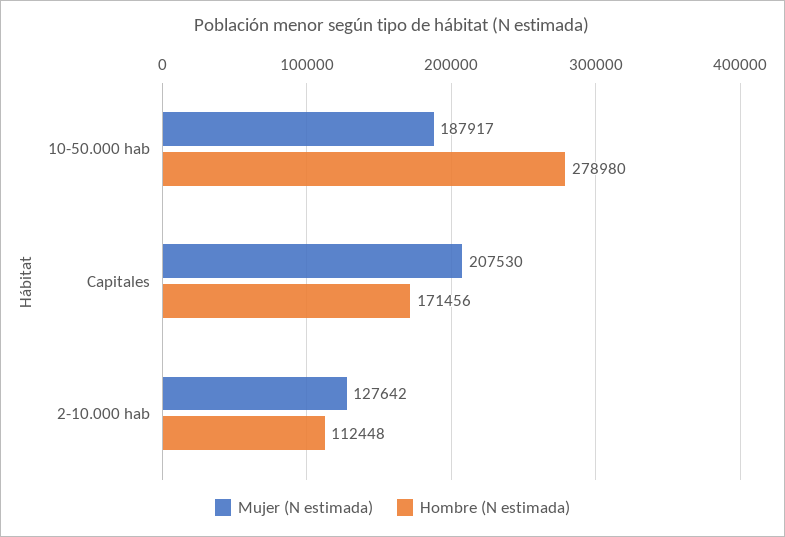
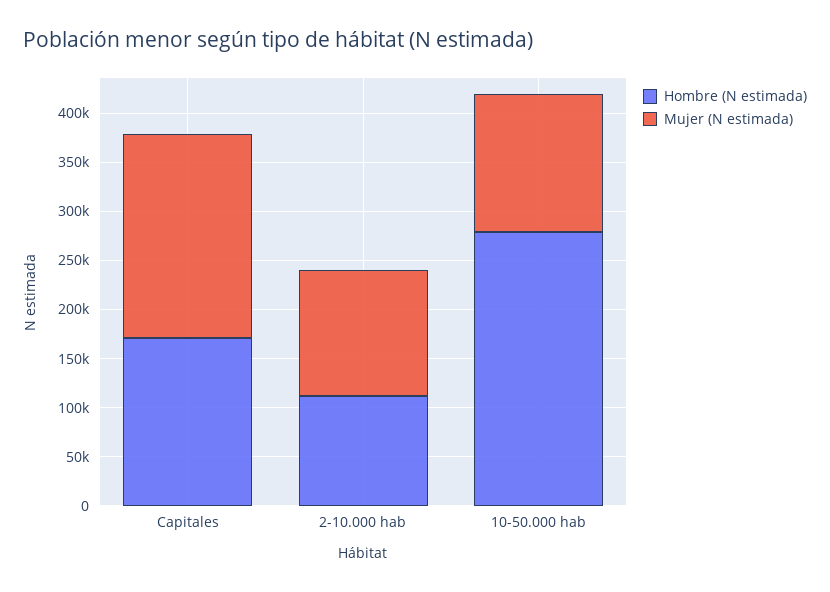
Mujer (N estimada), 10-50.000 hab: 187917 -> 140000

